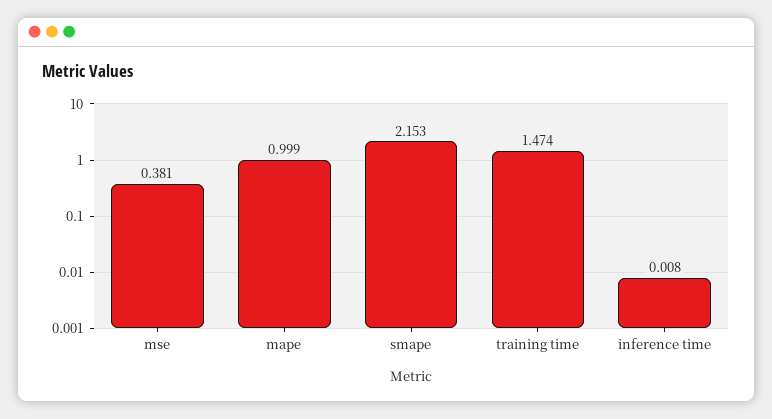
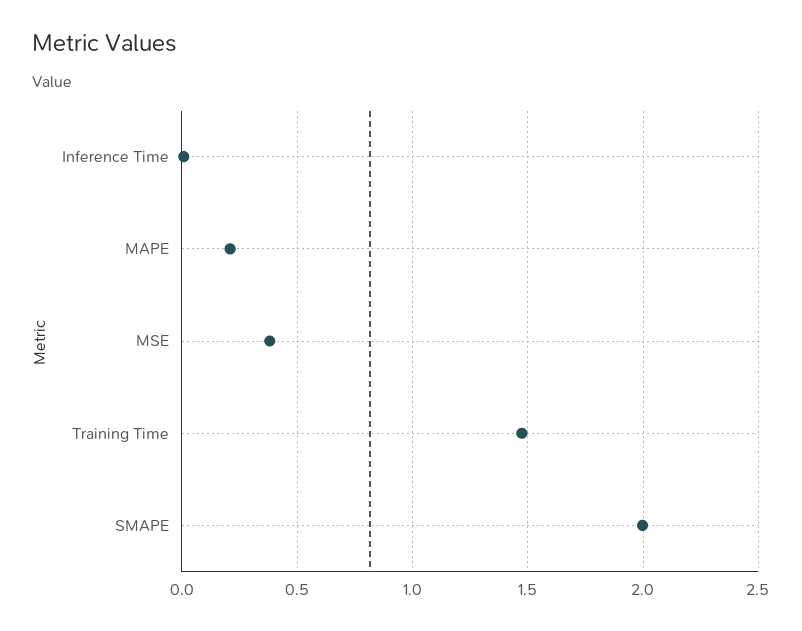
mape: 0.999 -> 0.2
smape: 2.153 -> 2

